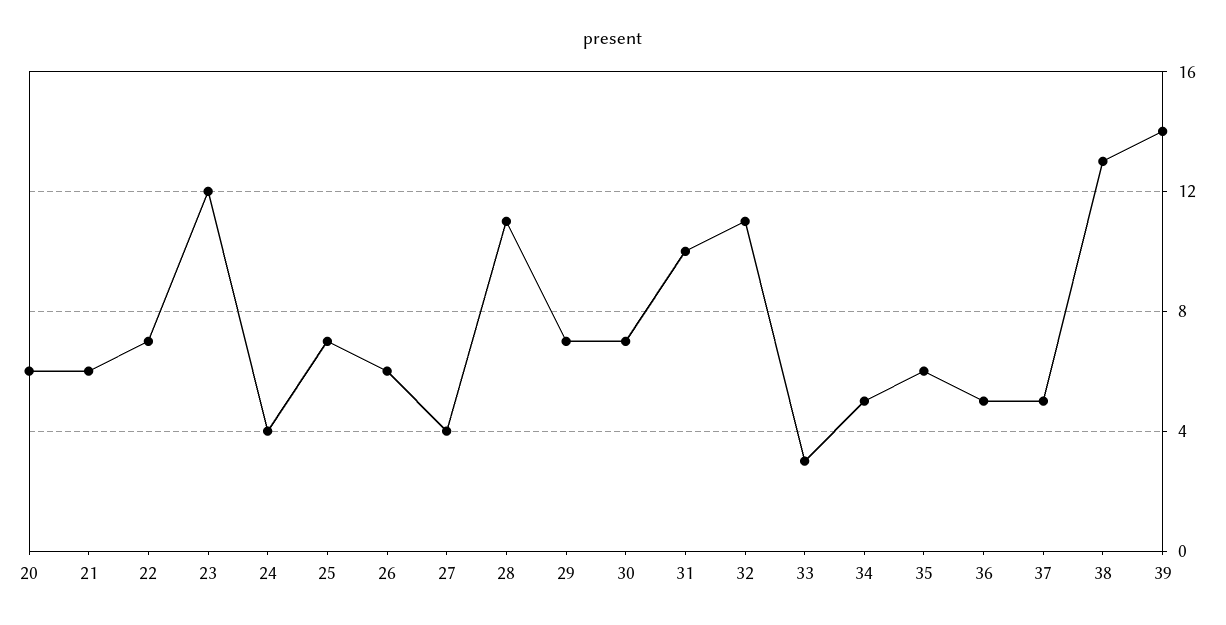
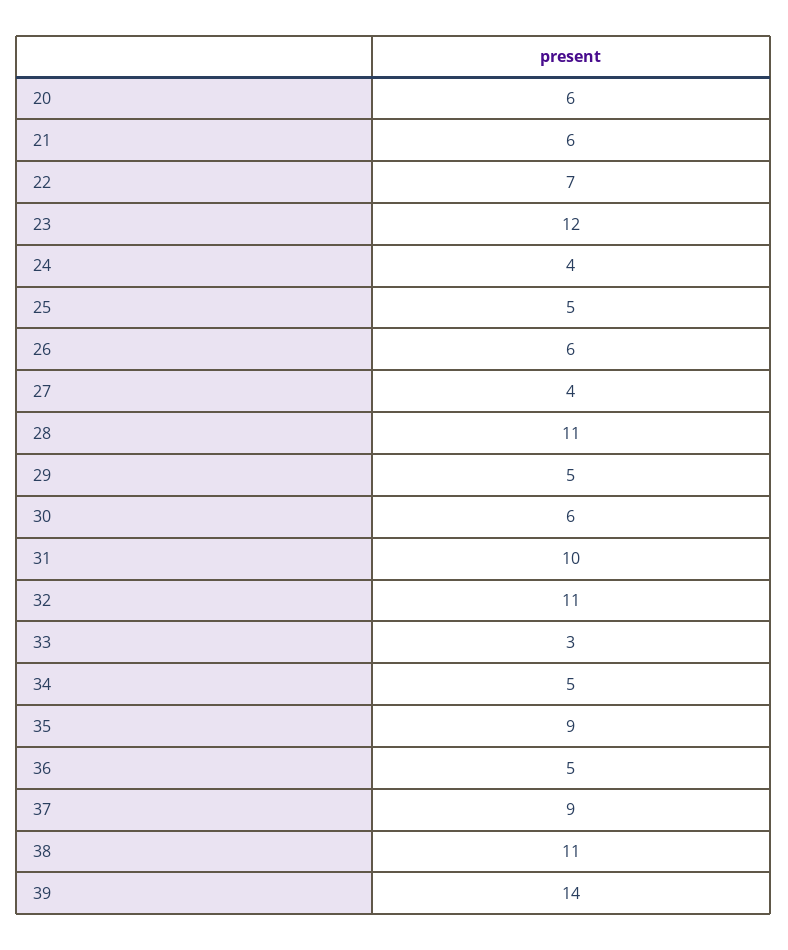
25: 7 -> 5
29: 7 -> 5
30: 7 -> 6
35: 6 -> 9
37: 5 -> 9
38: 13 -> 11

